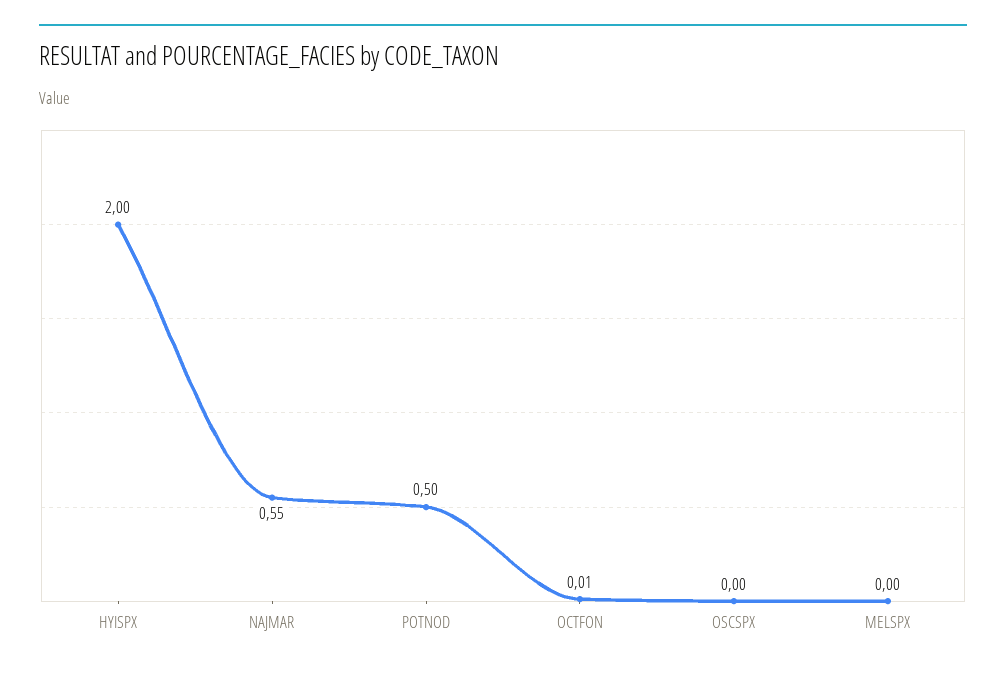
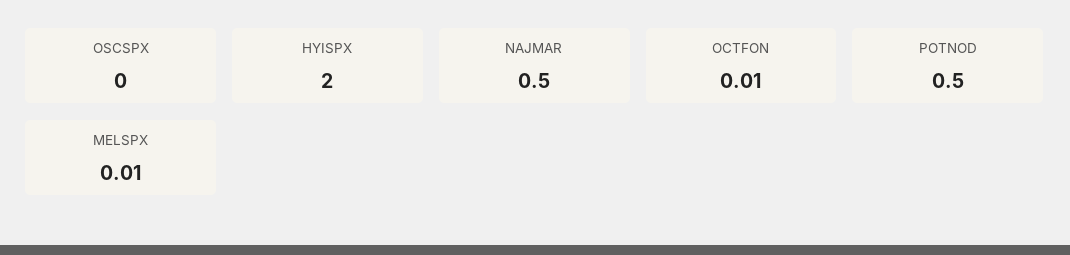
NAJMAR: 0.55 -> 0.5
MELSPX: 0 -> 0.01

